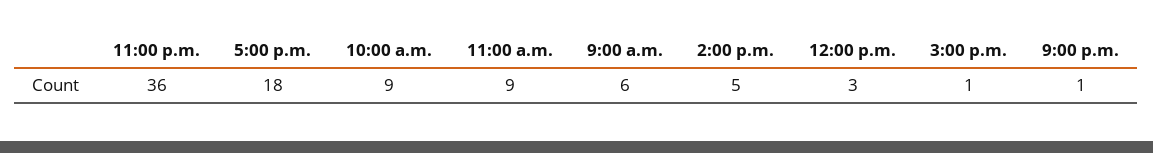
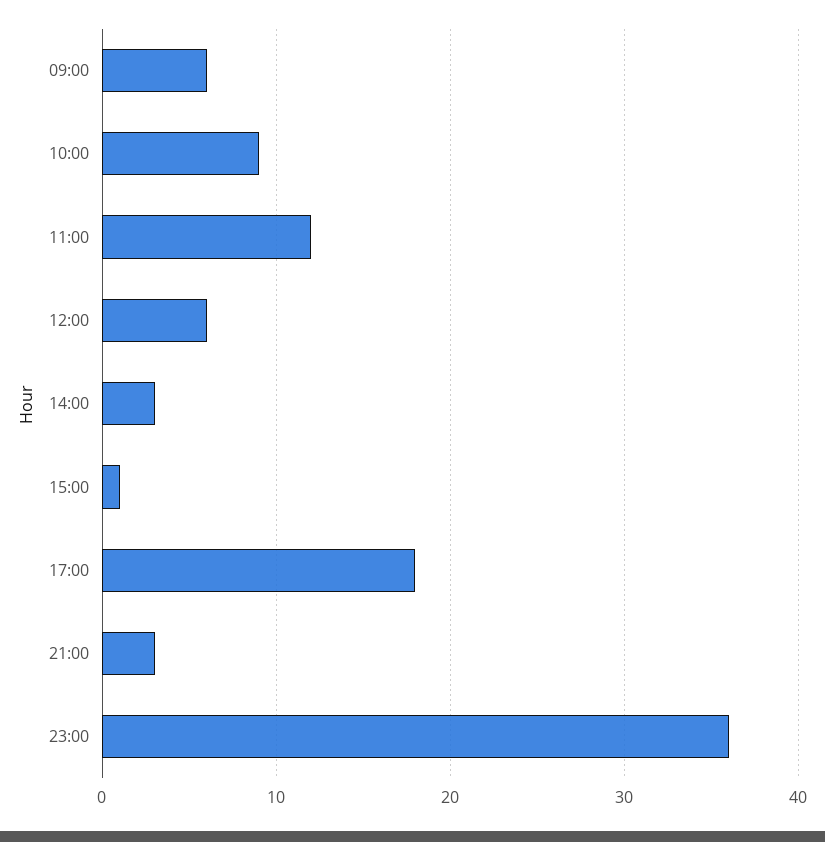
11:00 a.m.: 9 -> 12
2:00 p.m.: 5 -> 3
12:00 p.m.: 3 -> 6
9:00 p.m.: 1 -> 3

